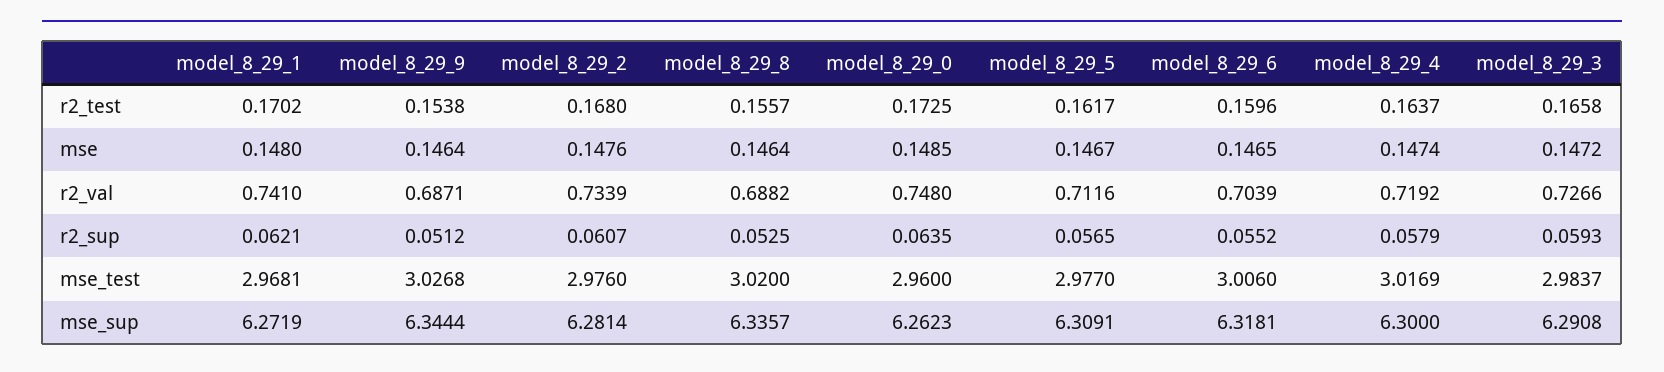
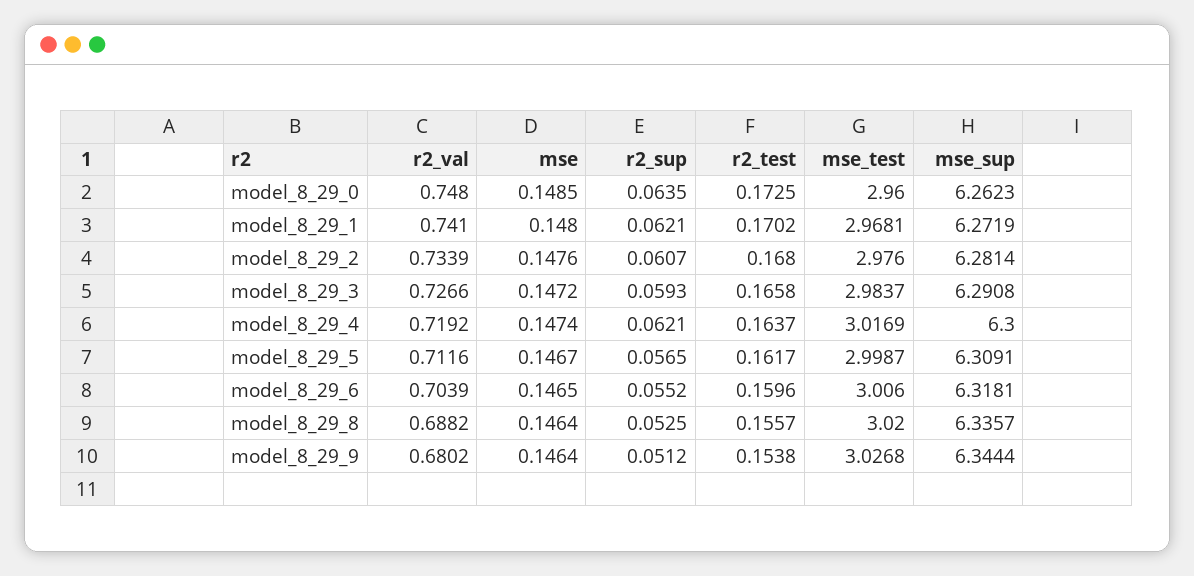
model_8_29_9, r2_val: 0.6871 -> 0.6802
model_8_29_4, r2_sup: 0.0579 -> 0.0621
model_8_29_5, mse_test: 2.977 -> 2.9987

